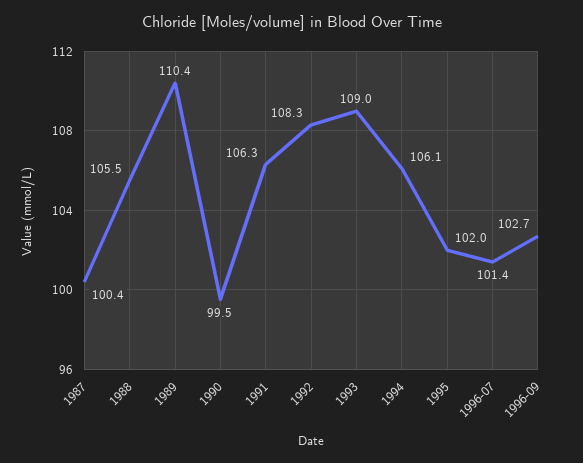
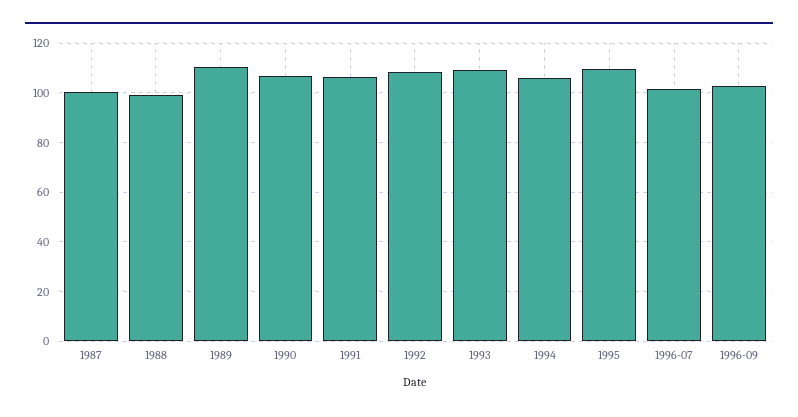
1988: 105.5 -> 100
1990: 99.5 -> 107.5
1995: 102 -> 110

